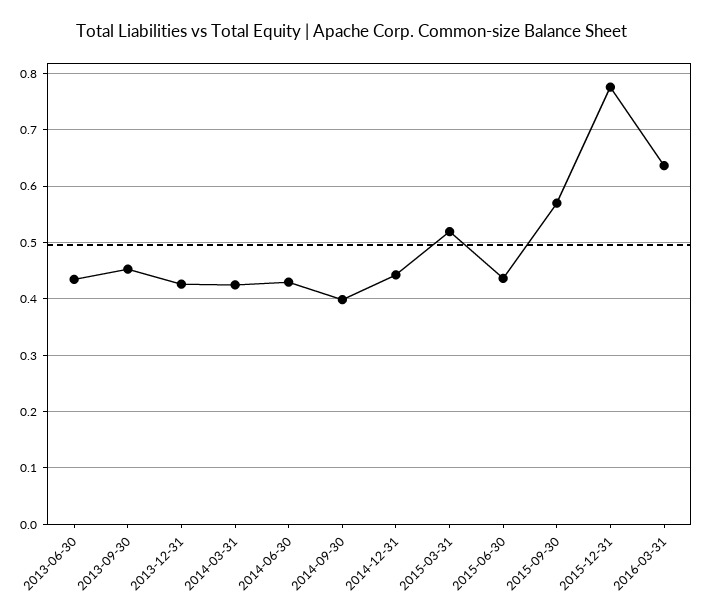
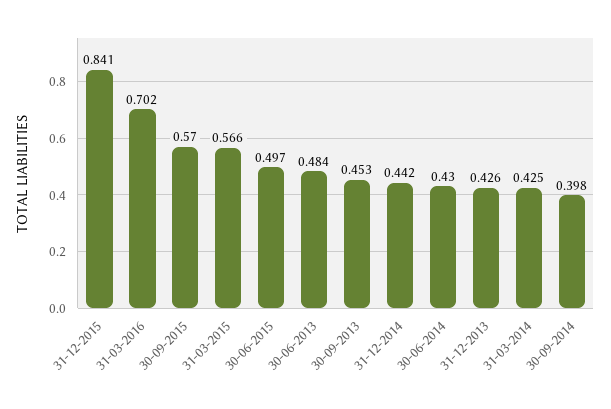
2013-06-30: 0.44 -> 0.484
2015-03-31: 0.52 -> 0.566
2015-06-30: 0.44 -> 0.497
2015-12-31: 0.78 -> 0.841
2016-03-31: 0.64 -> 0.702

